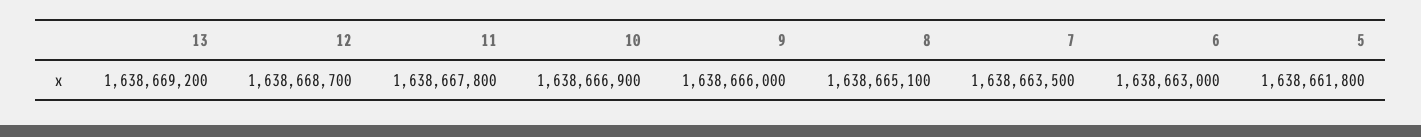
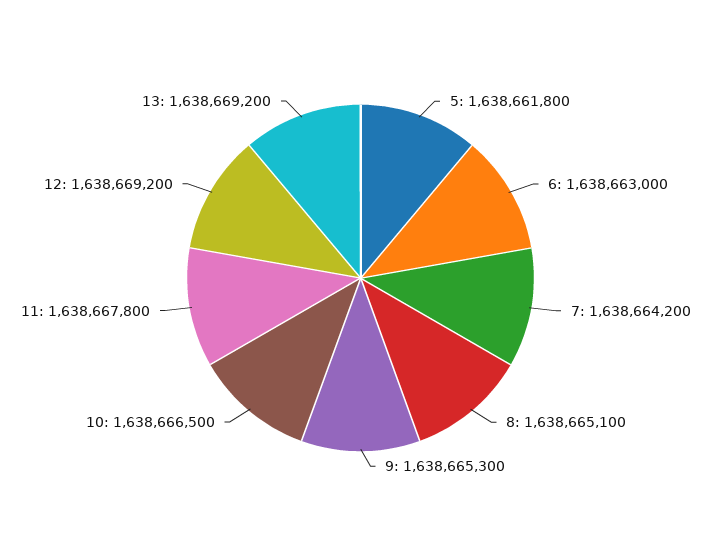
12: 1638668700 -> 1638669200
10: 1638666900 -> 1638666500
9: 1638666000 -> 1638665300
7: 1638663500 -> 1638664200

